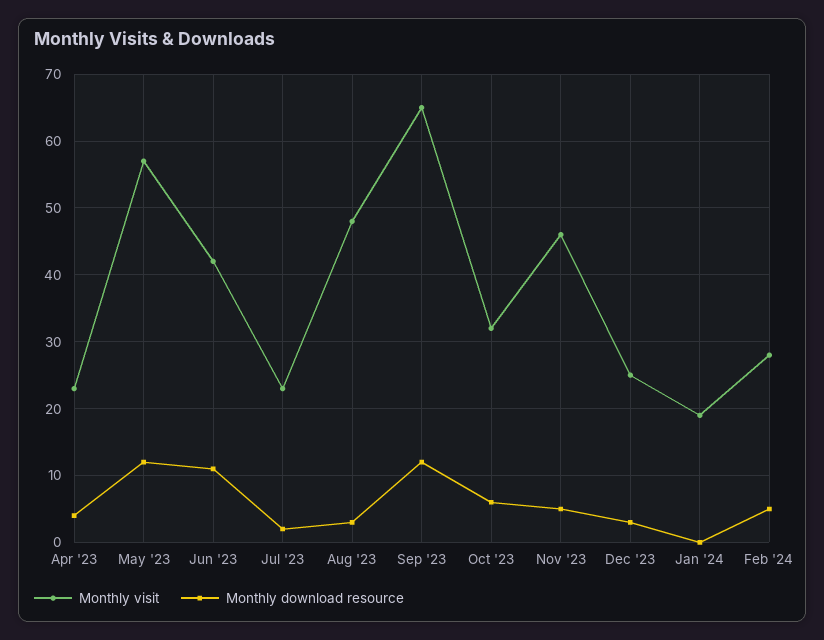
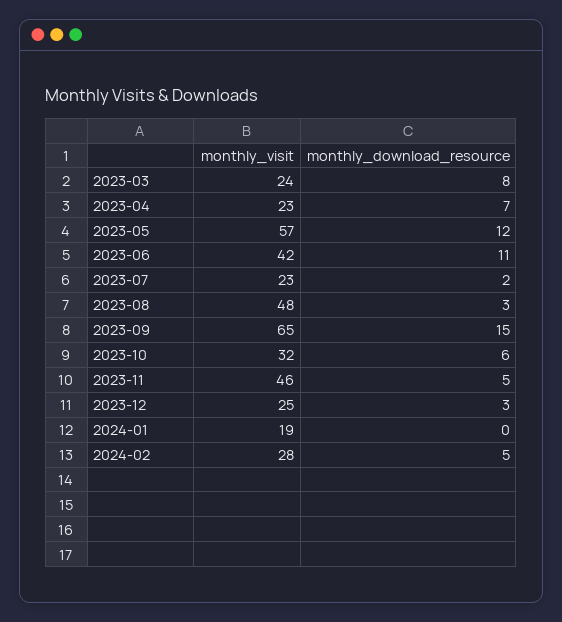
Monthly download resource, Apr '23: 4 -> 7
Monthly download resource, Sep '23: 12 -> 15
Monthly visit, 2023-03: none -> 24
Monthly download resource, 2023-03: none -> 8

